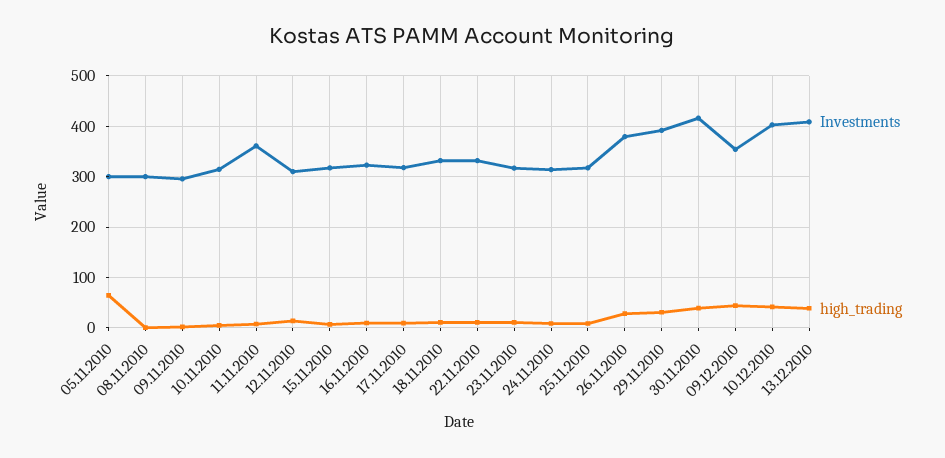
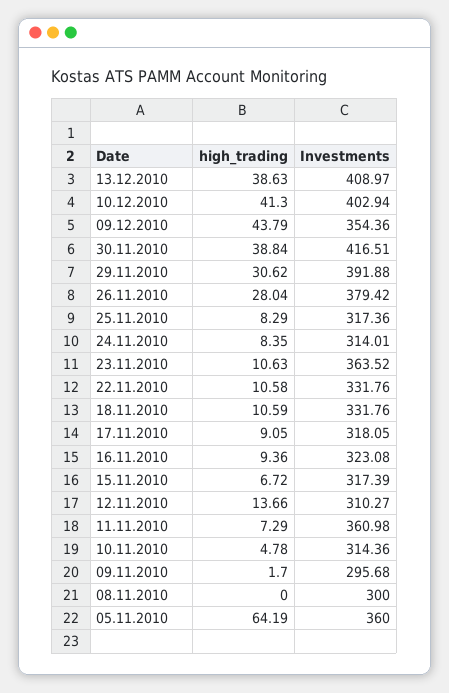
Investments, 05.11.2010: 300 -> 360
Investments, 23.11.2010: 320 -> 363.52

